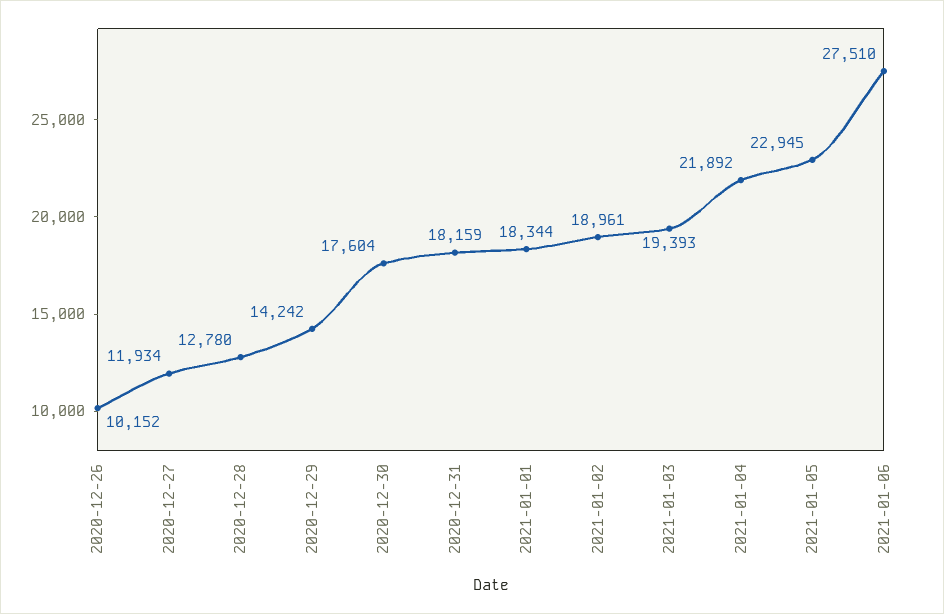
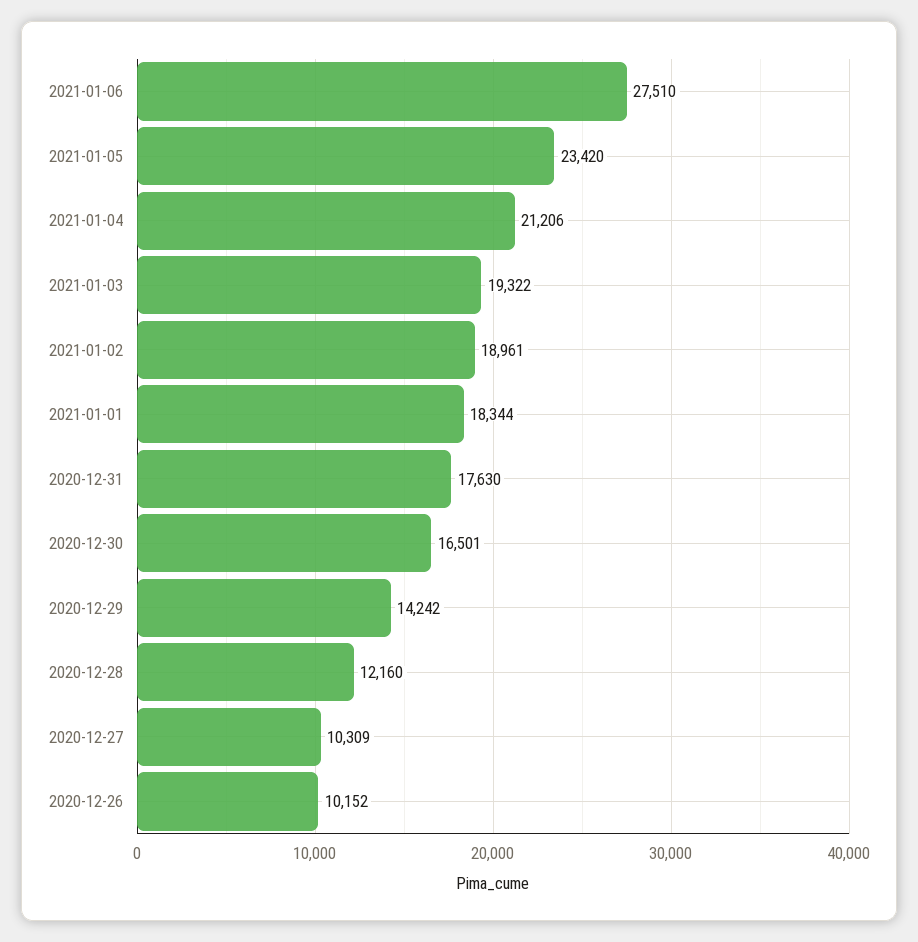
2020-12-27: 11934 -> 10309
2020-12-28: 12780 -> 12160
2020-12-30: 17604 -> 16501
2020-12-31: 18159 -> 17630
2021-01-03: 19393 -> 19322
2021-01-04: 21892 -> 21206
2021-01-05: 22945 -> 23420

